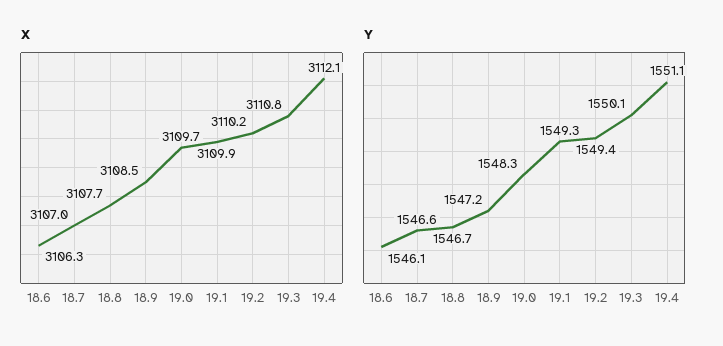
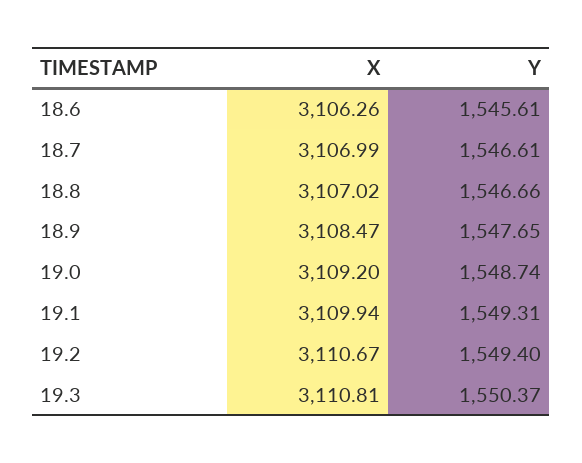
X, 18.8: 3107.7 -> 3107.02
X, 19.0: 3109.7 -> 3109.2
X, 19.2: 3110.2 -> 3110.67
X, 19.4: 3112.1 -> none
Y, 18.6: 1546.1 -> 1545.61
Y, 18.9: 1547.2 -> 1547.65
Y, 19.0: 1548.3 -> 1548.74
Y, 19.3: 1550.1 -> 1550.37
Y, 19.4: 1551.1 -> none

